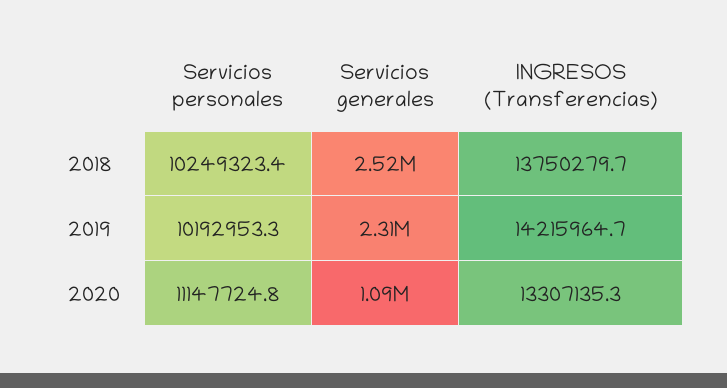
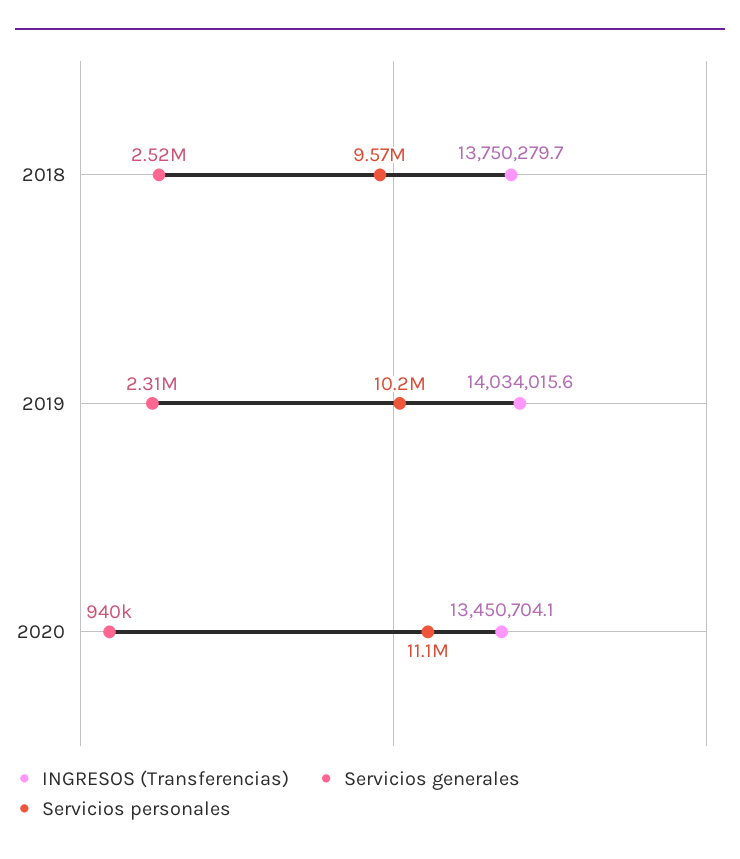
Servicios personales, 2018: 10249323.4 -> 9570000
INGRESOS (Transferencias), 2019: 14215964.7 -> 14034015.6
Servicios generales, 2020: 1090000 -> 940000
INGRESOS (Transferencias), 2020: 13307135.3 -> 13450704.1

